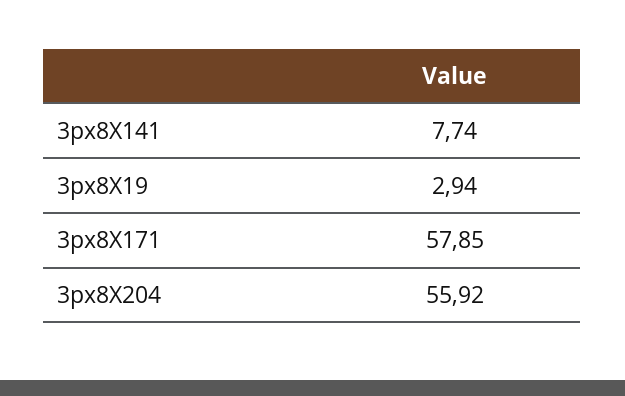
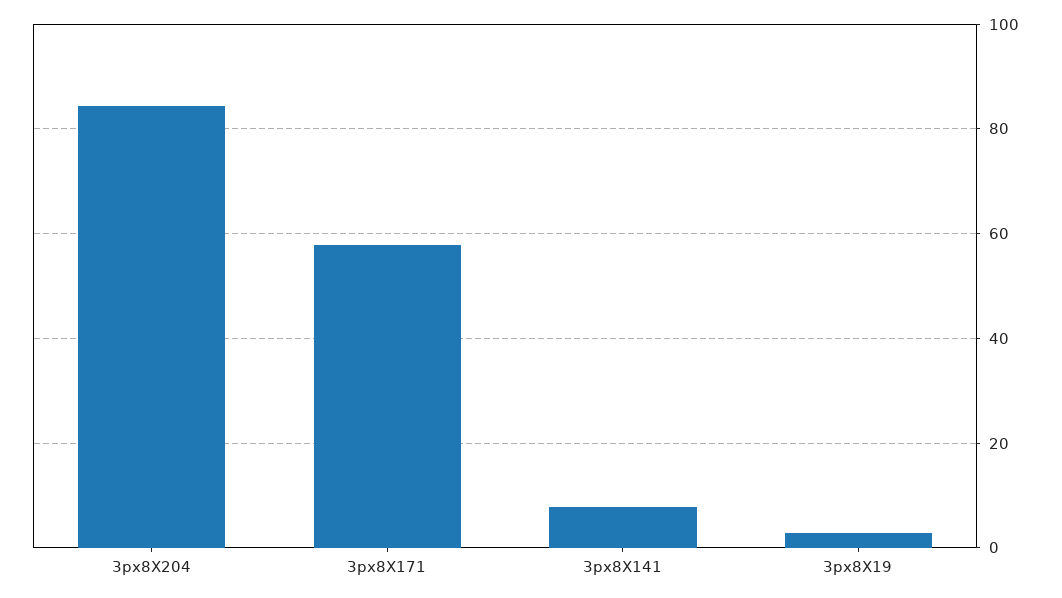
3px8X204: 55.92 -> 84

